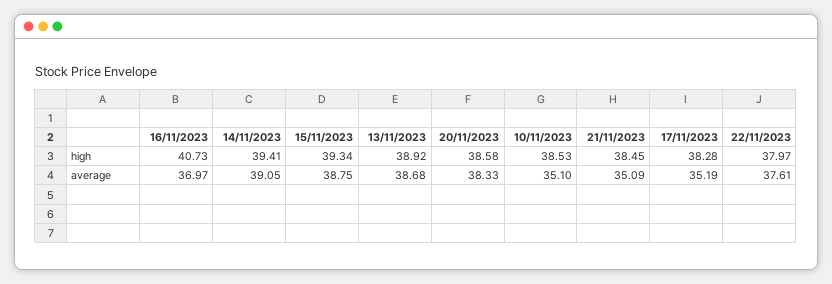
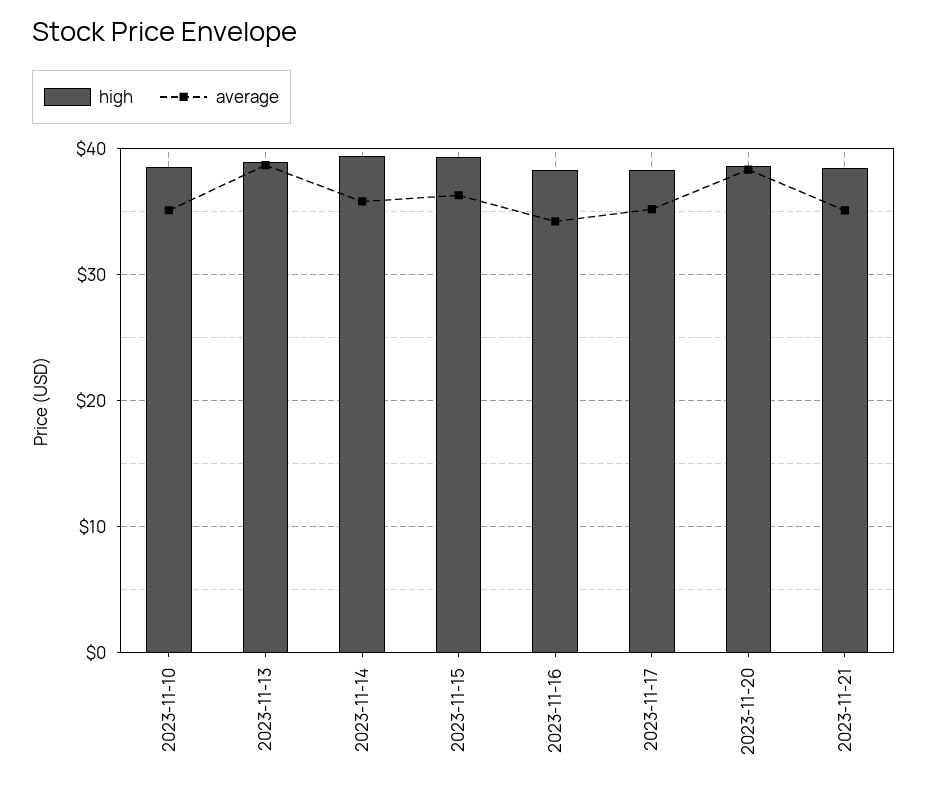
high, 16/11/2023: 40.73 -> 38
high, 22/11/2023: 37.97 -> none
average, 16/11/2023: 36.97 -> 34
average, 14/11/2023: 39.05 -> 36
average, 15/11/2023: 38.75 -> 36
average, 22/11/2023: 37.61 -> none

